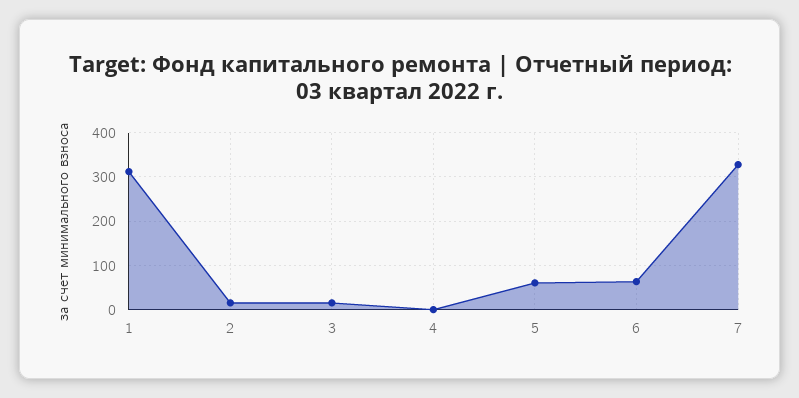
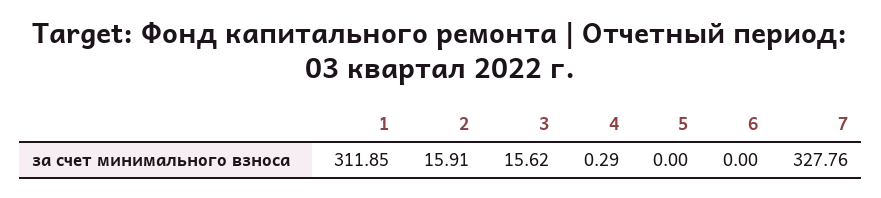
5: 60 -> 0
6: 60 -> 0

